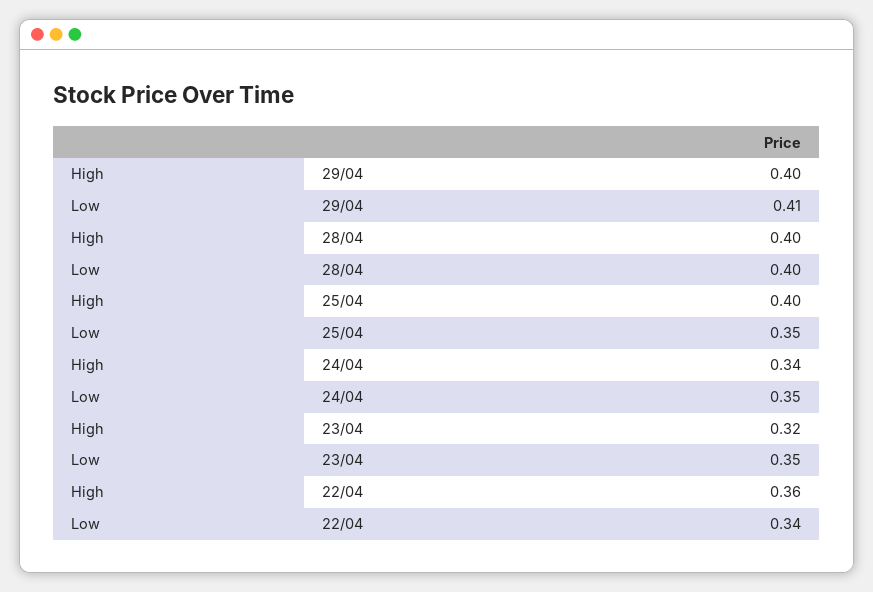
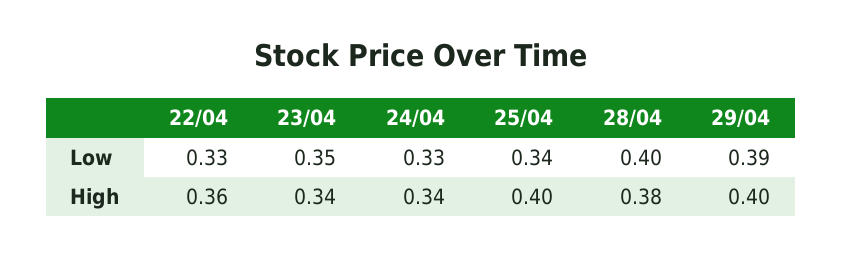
Low, 29/04: 0.41 -> 0.39
High, 28/04: 0.4 -> 0.38
Low, 25/04: 0.35 -> 0.34
Low, 24/04: 0.35 -> 0.33
High, 23/04: 0.32 -> 0.34
Low, 22/04: 0.34 -> 0.33

